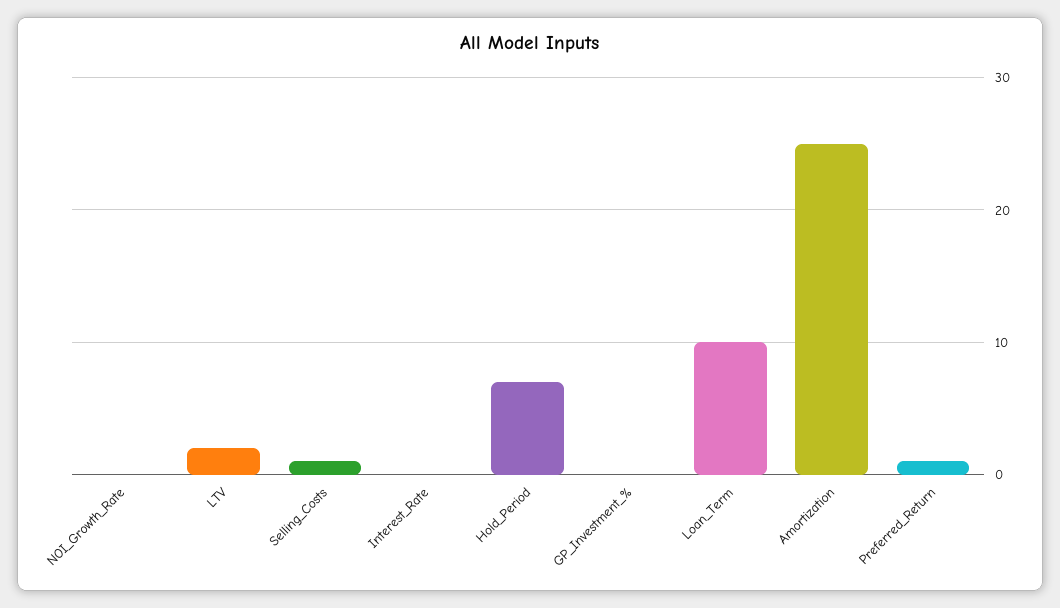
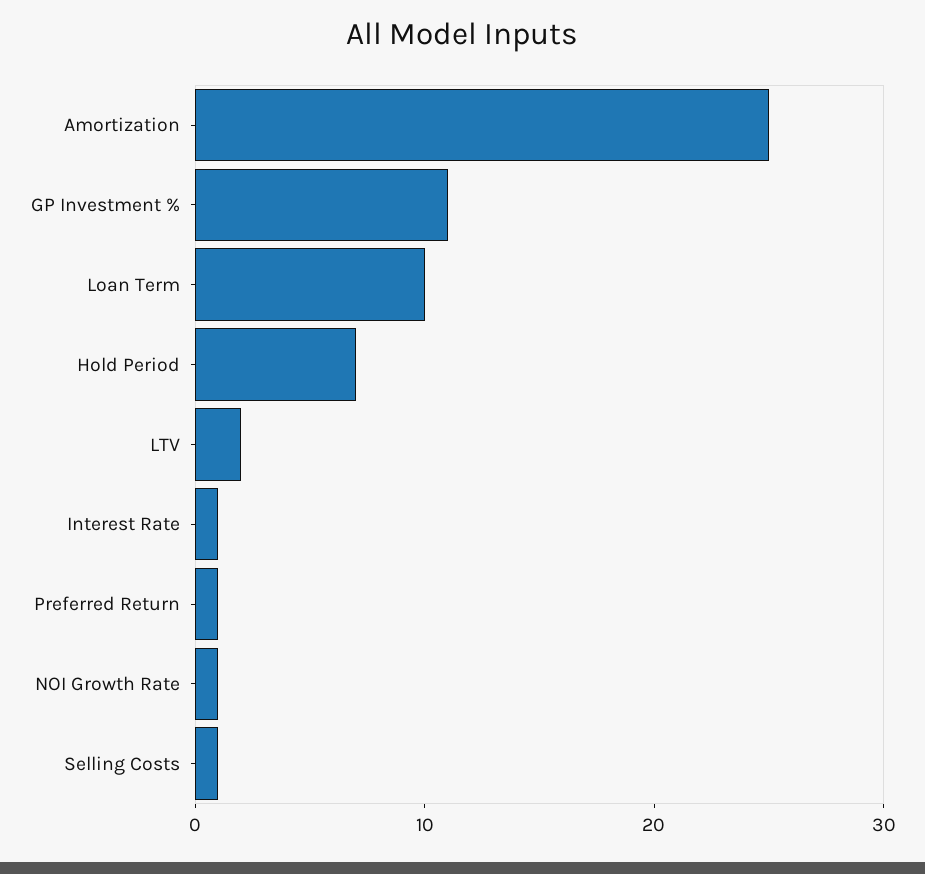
NOI_Growth_Rate: 0 -> 1
Interest_Rate: 0 -> 1
GP_Investment_%: 0 -> 11

